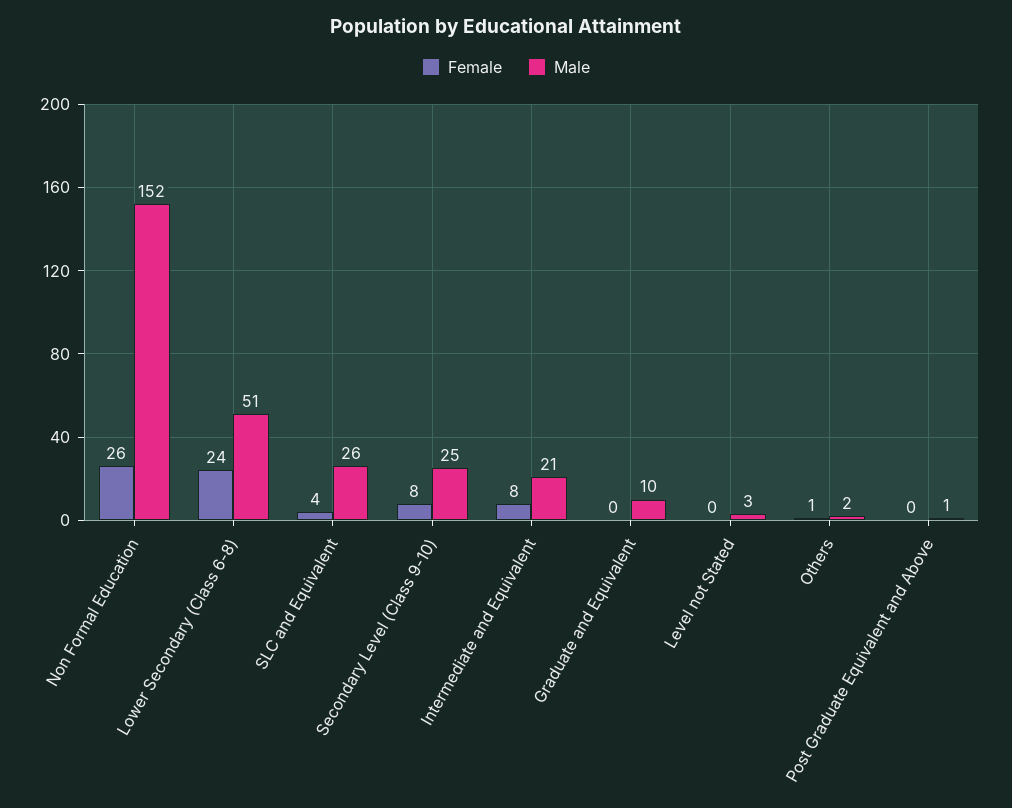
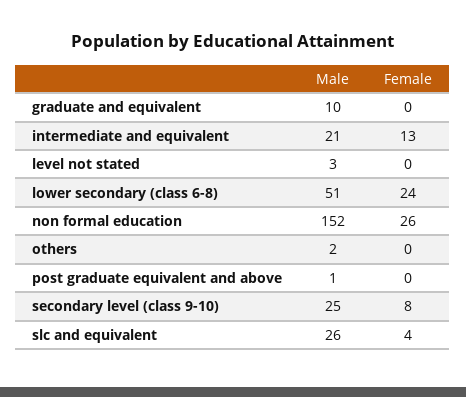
Female, Intermediate and Equivalent: 8 -> 13
Female, Others: 1 -> 0

